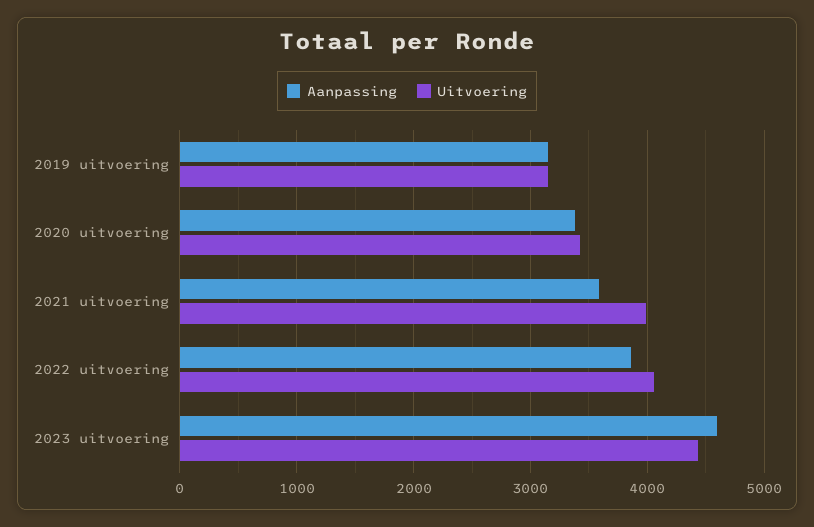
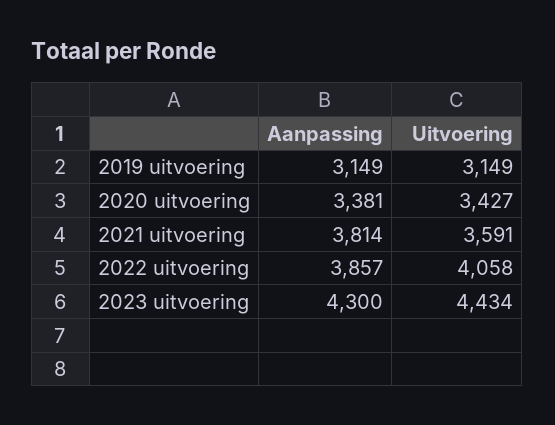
Aanpassing, 2021 uitvoering: 3600 -> 3814
Uitvoering, 2021 uitvoering: 4000 -> 3591
Aanpassing, 2023 uitvoering: 4600 -> 4300

